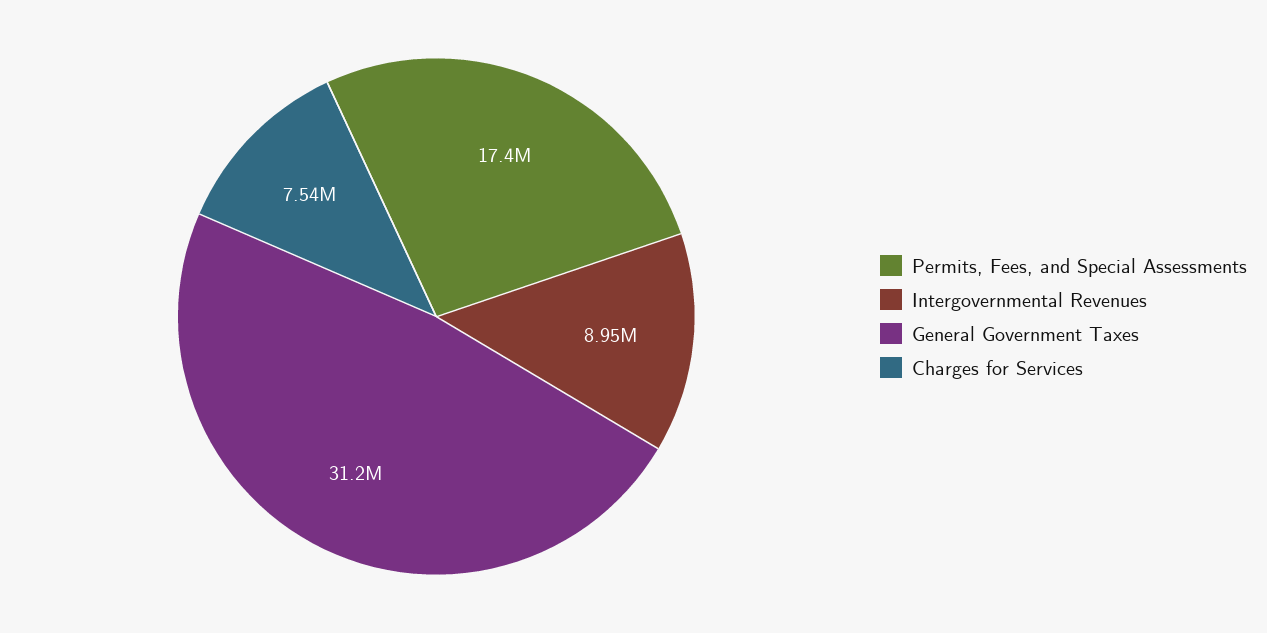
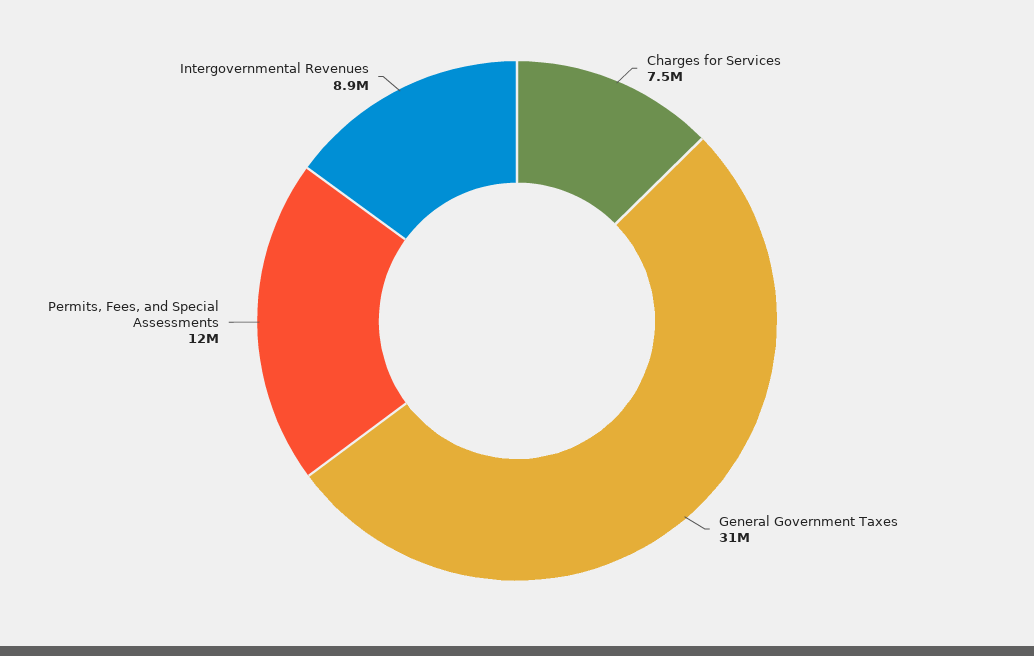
Permits, Fees, and Special Assessments: 17400000 -> 12000000

